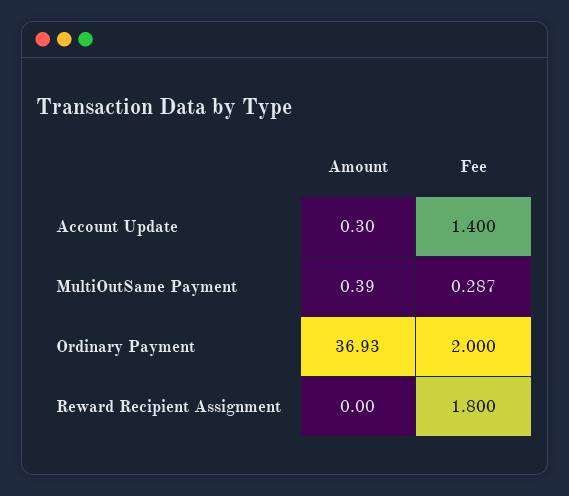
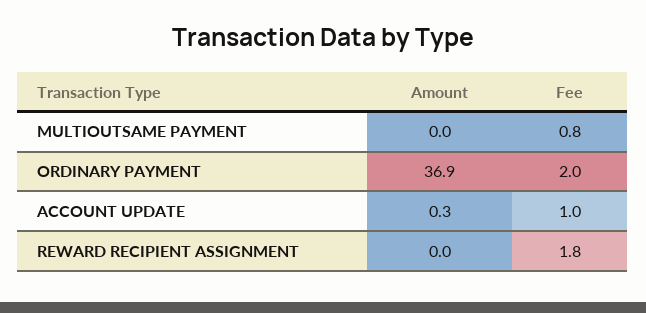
Fee, Account Update: 1.4 -> 1
Amount, MultiOutSame Payment: 0.39 -> 0
Fee, MultiOutSame Payment: 0.287 -> 0.8

